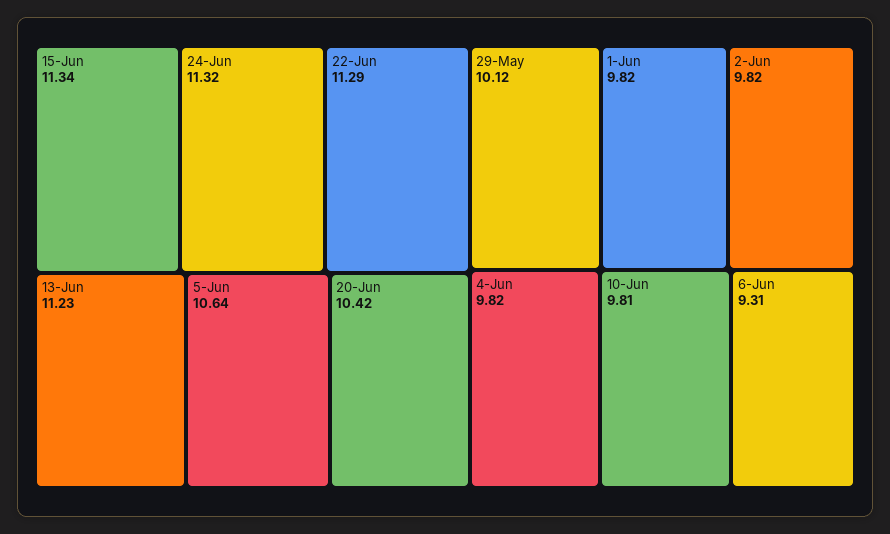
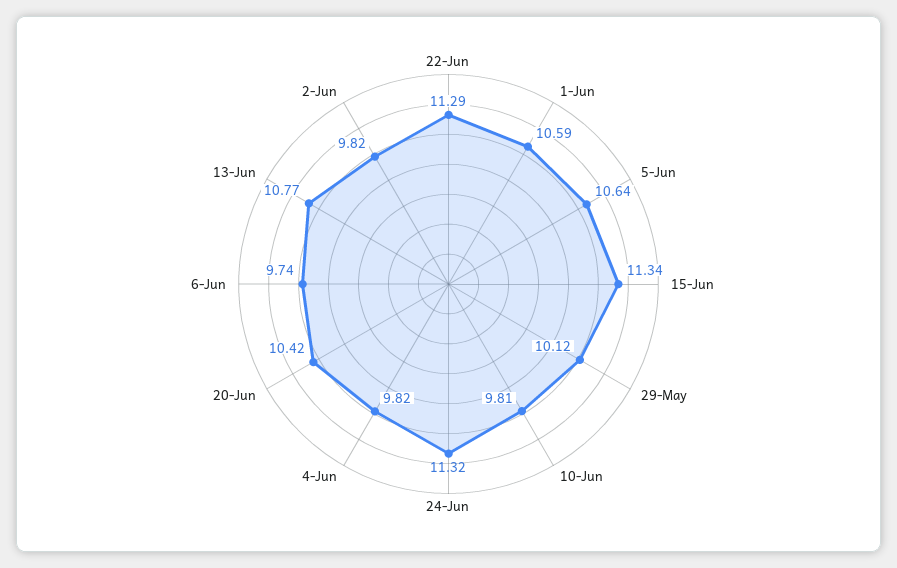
13-Jun: 11.23 -> 10.77
1-Jun: 9.82 -> 10.59
6-Jun: 9.31 -> 9.74

